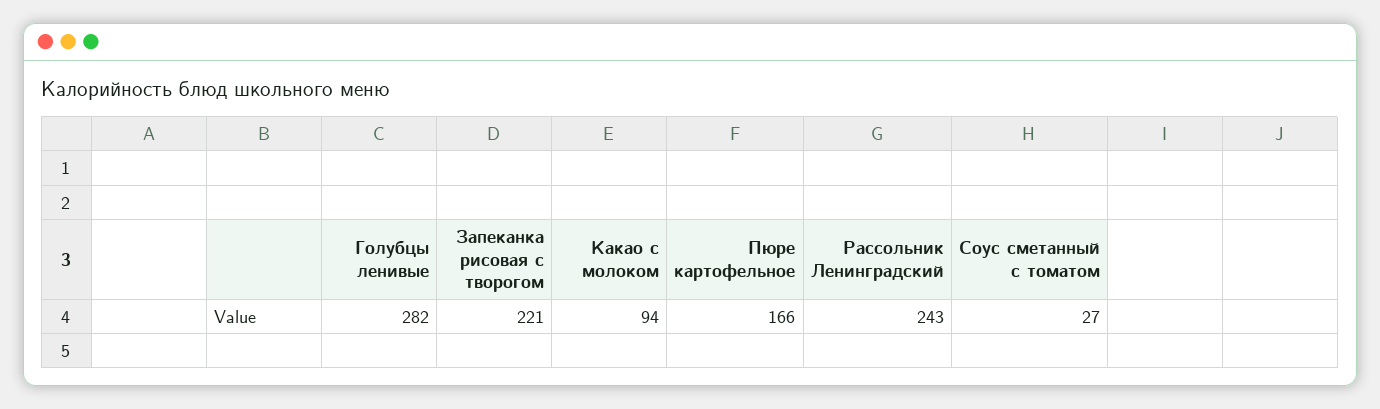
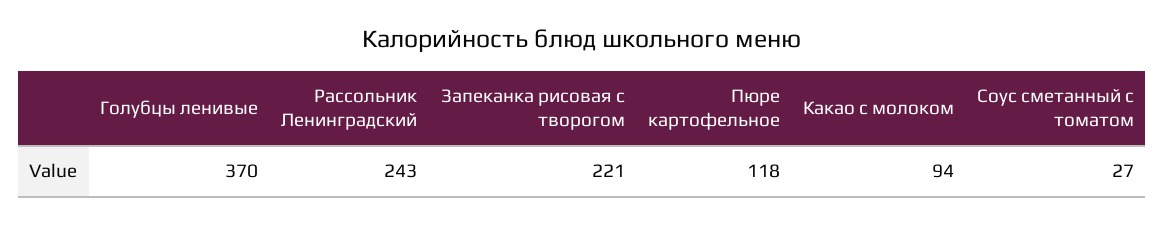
Голубцы ленивые: 282 -> 370
Пюре картофельное: 166 -> 118

